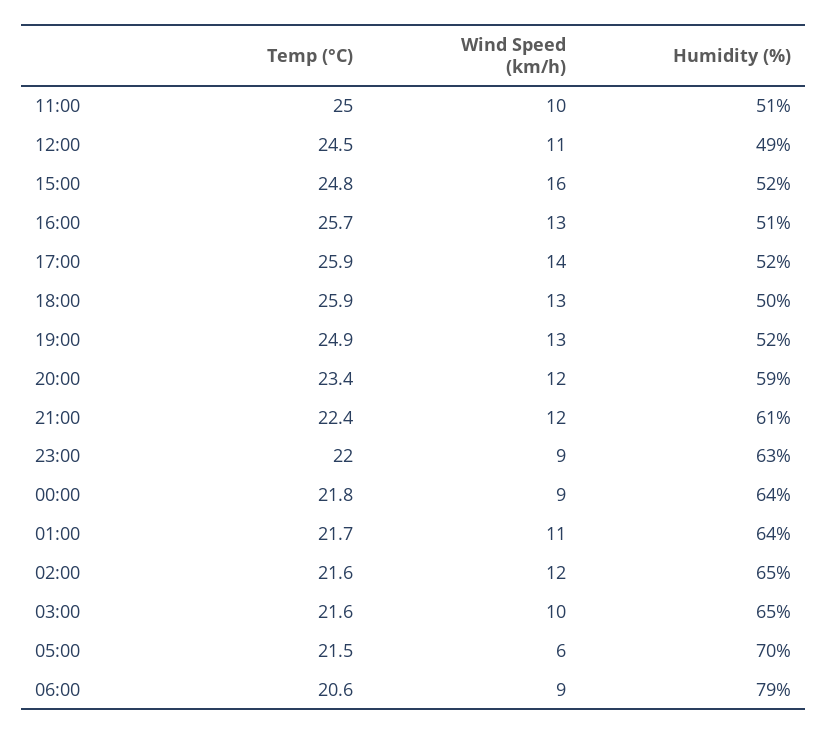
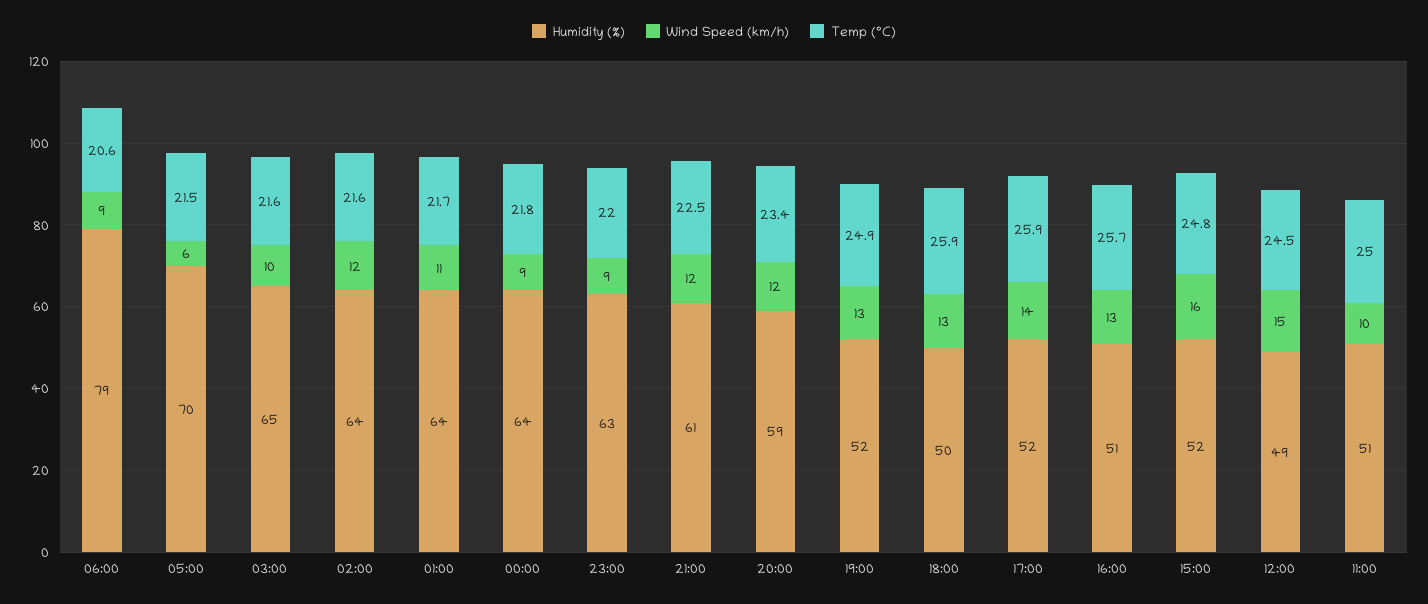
Wind Speed (km/h), 12:00: 11 -> 15
Temp (°C), 21:00: 22.4 -> 22.5
Humidity (%), 02:00: 65 -> 64

